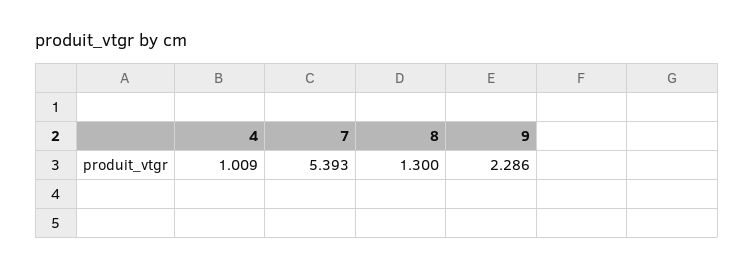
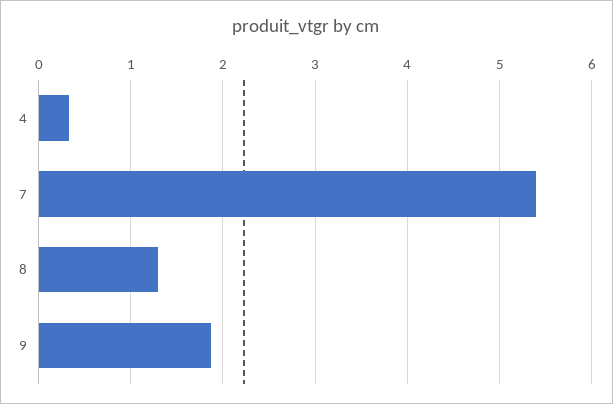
4: 1.009 -> 0.3
9: 2.286 -> 1.9

